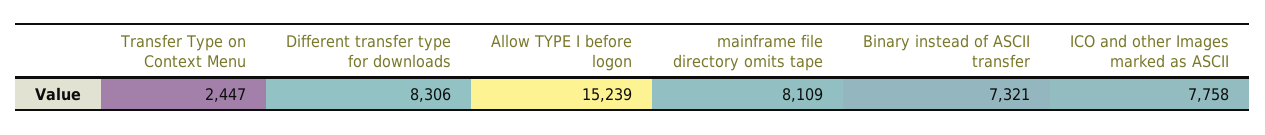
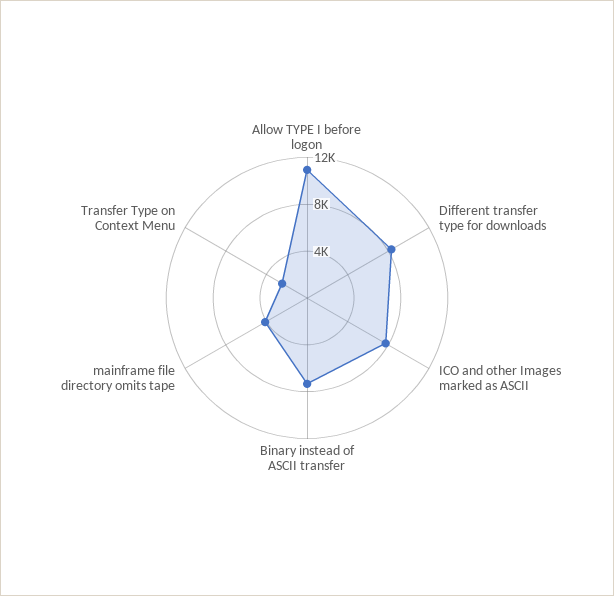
Allow TYPE I before logon: 15239 -> 11000
mainframe file directory omits tape: 8109 -> 4000

